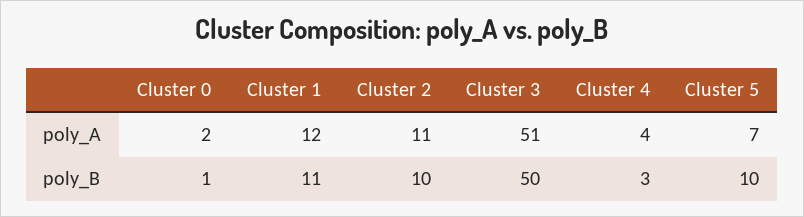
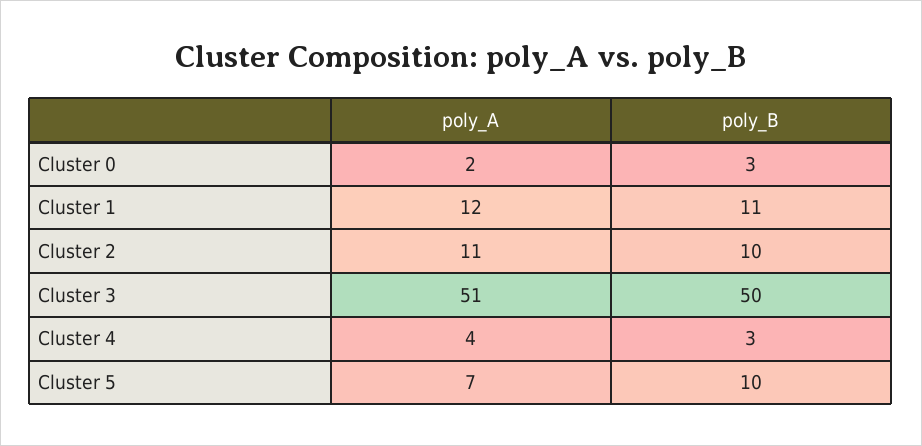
Cluster 0, poly_B: 1 -> 3

